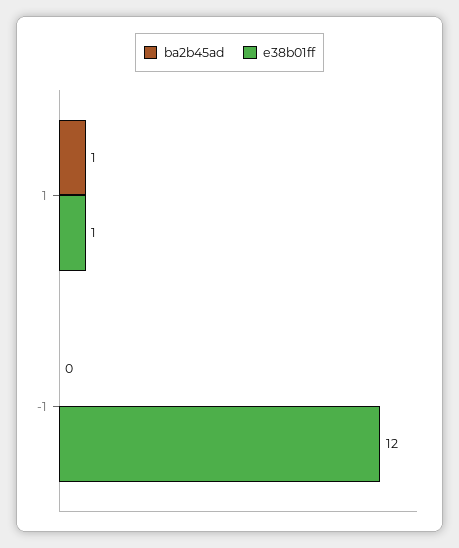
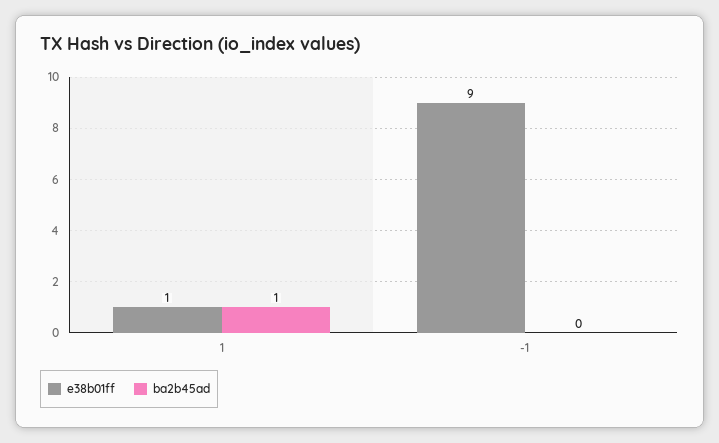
e38b01ff, -1: 12 -> 9

